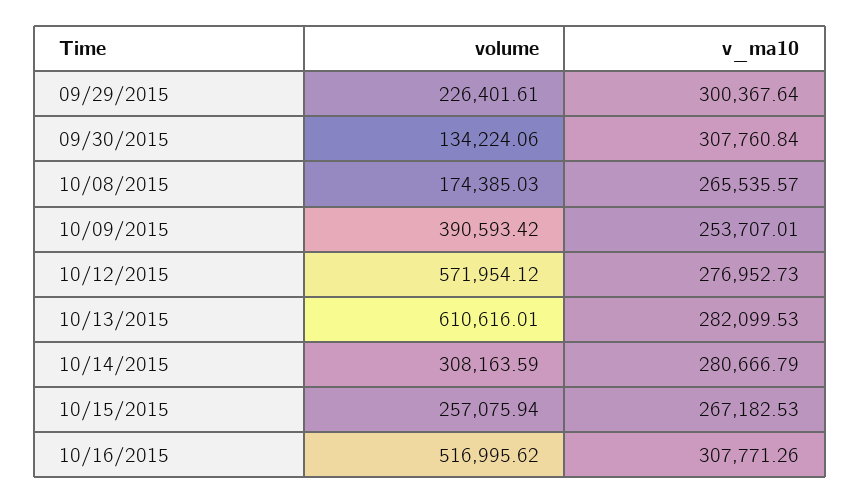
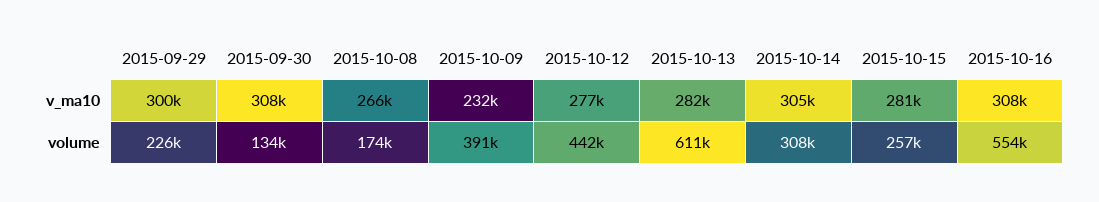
v_ma10, 10/09/2015: 253707.01 -> 232000
volume, 10/12/2015: 571954.12 -> 442000
v_ma10, 10/14/2015: 280666.79 -> 305000
v_ma10, 10/15/2015: 267182.53 -> 281000
volume, 10/16/2015: 516995.62 -> 554000

